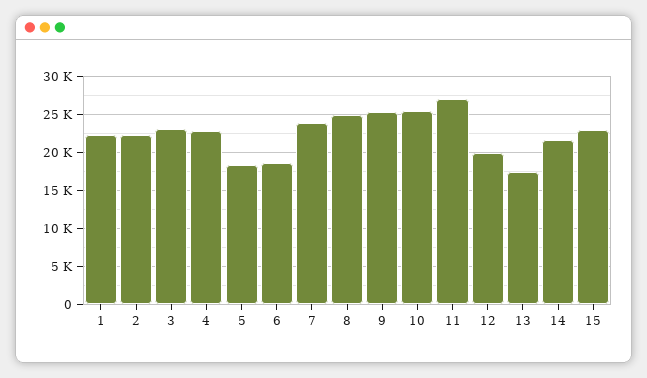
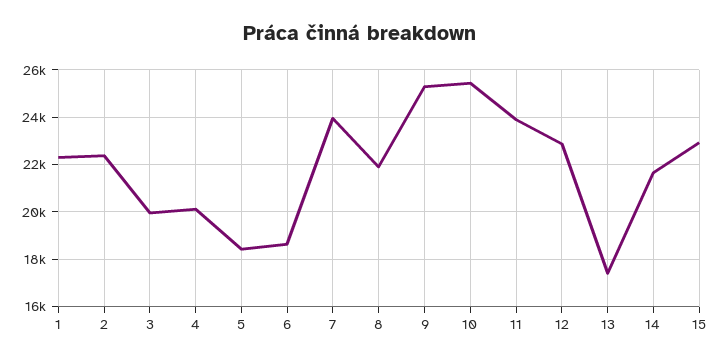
3: 23000 -> 20000
4: 23000 -> 20000
8: 25000 -> 22000
11: 27000 -> 24000
12: 20000 -> 23000

